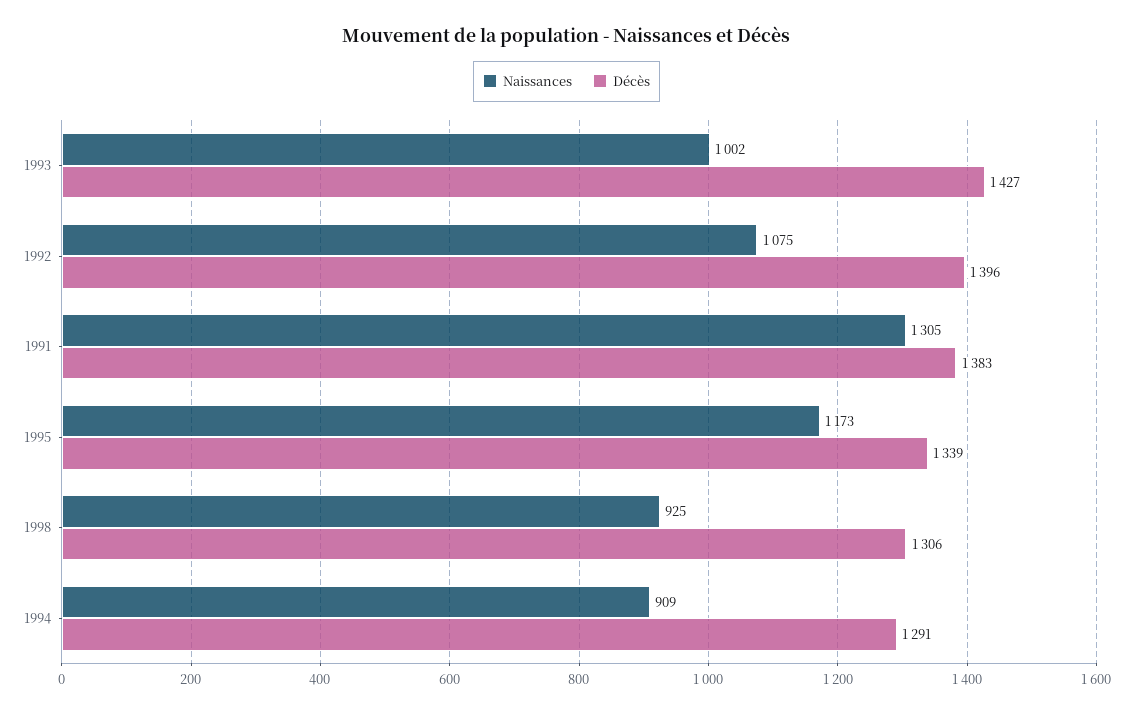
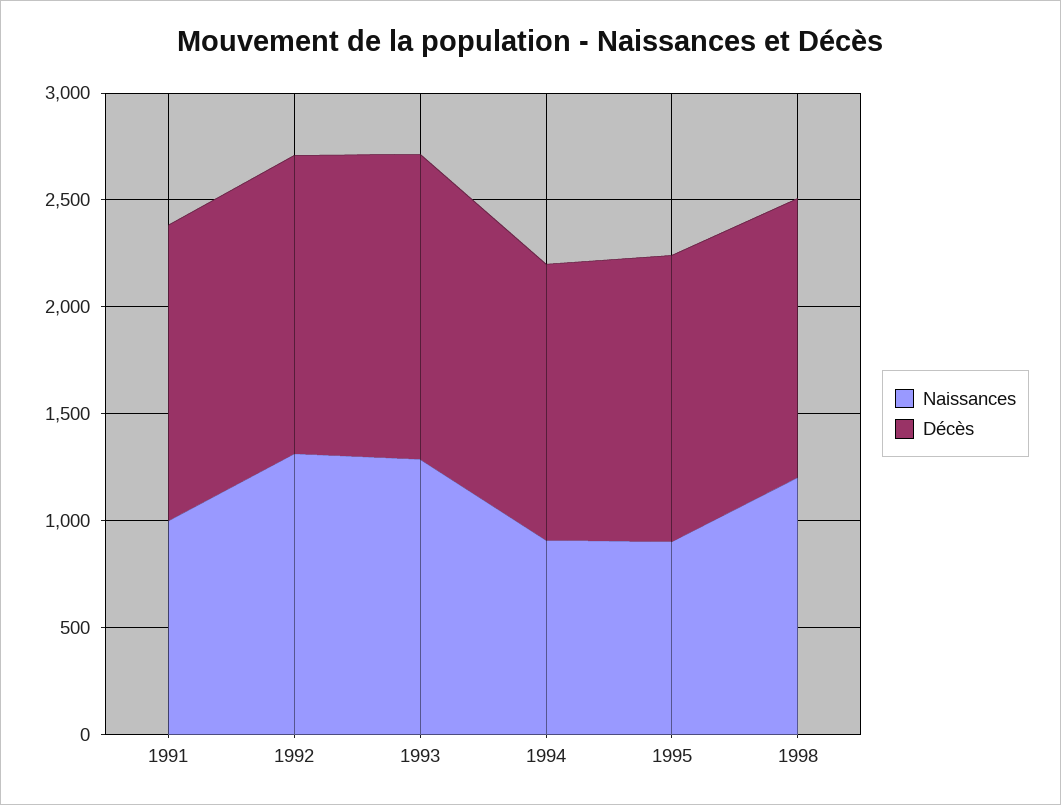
Naissances, 1993: 1002 -> 1300
Naissances, 1992: 1075 -> 1300
Naissances, 1991: 1305 -> 1000
Naissances, 1995: 1173 -> 900
Naissances, 1998: 925 -> 1200

